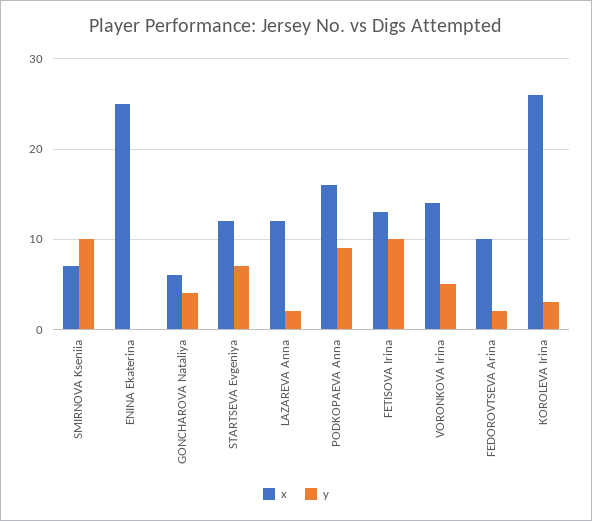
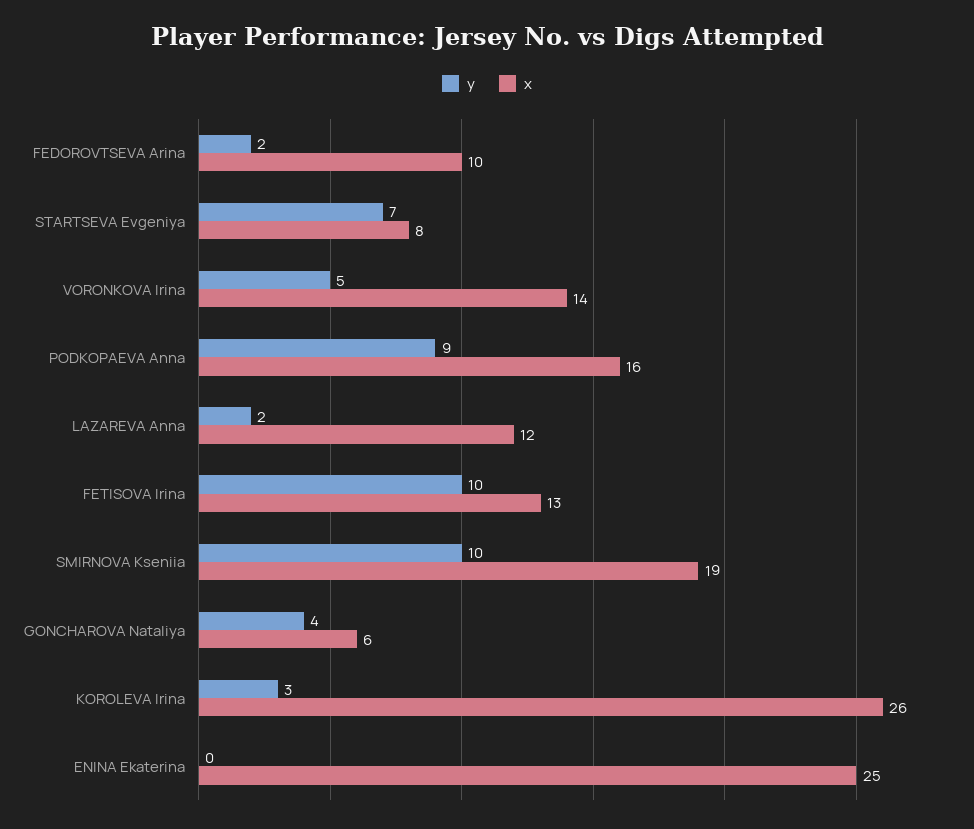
x, SMIRNOVA Kseniia: 7 -> 19
x, STARTSEVA Evgeniya: 12 -> 8

